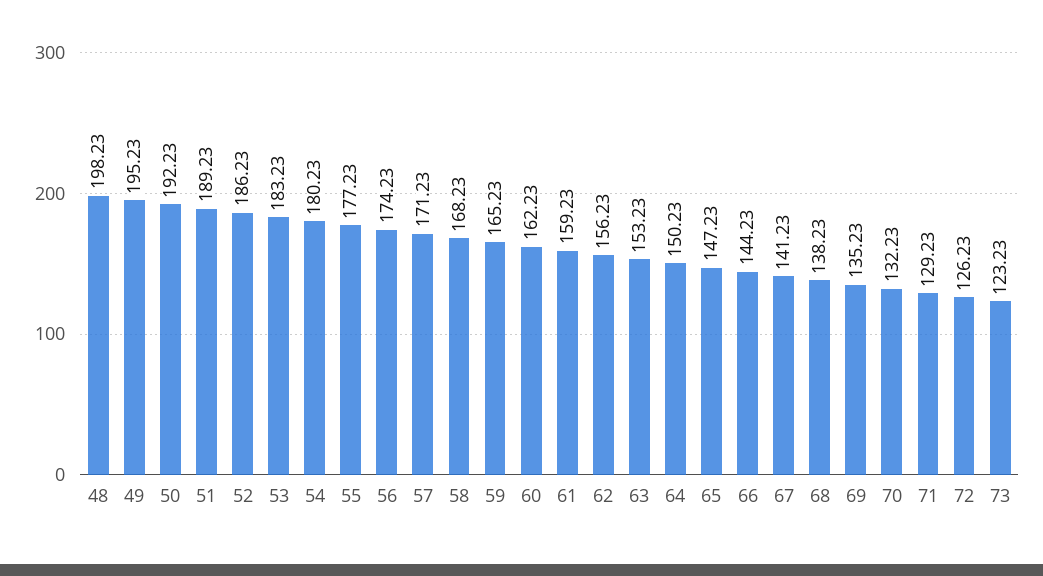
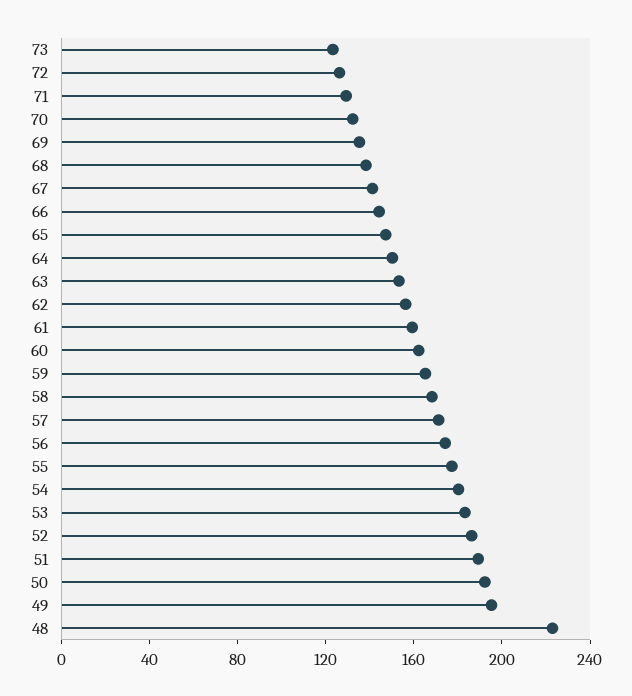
48: 198.23 -> 220

